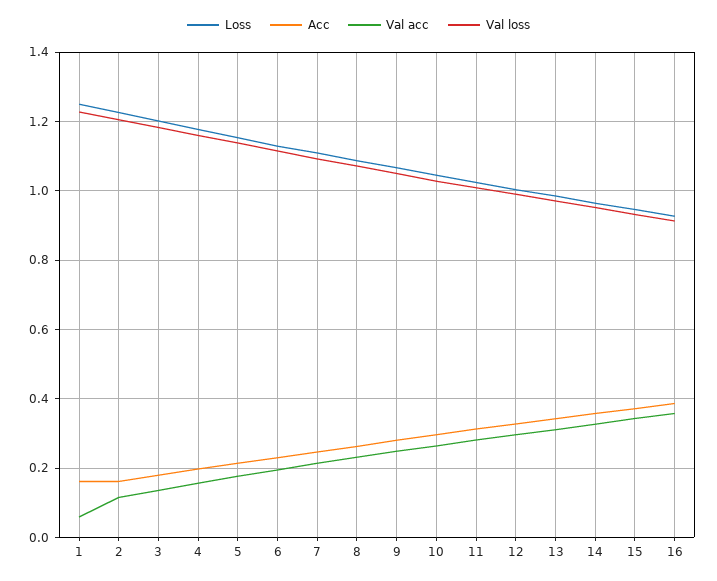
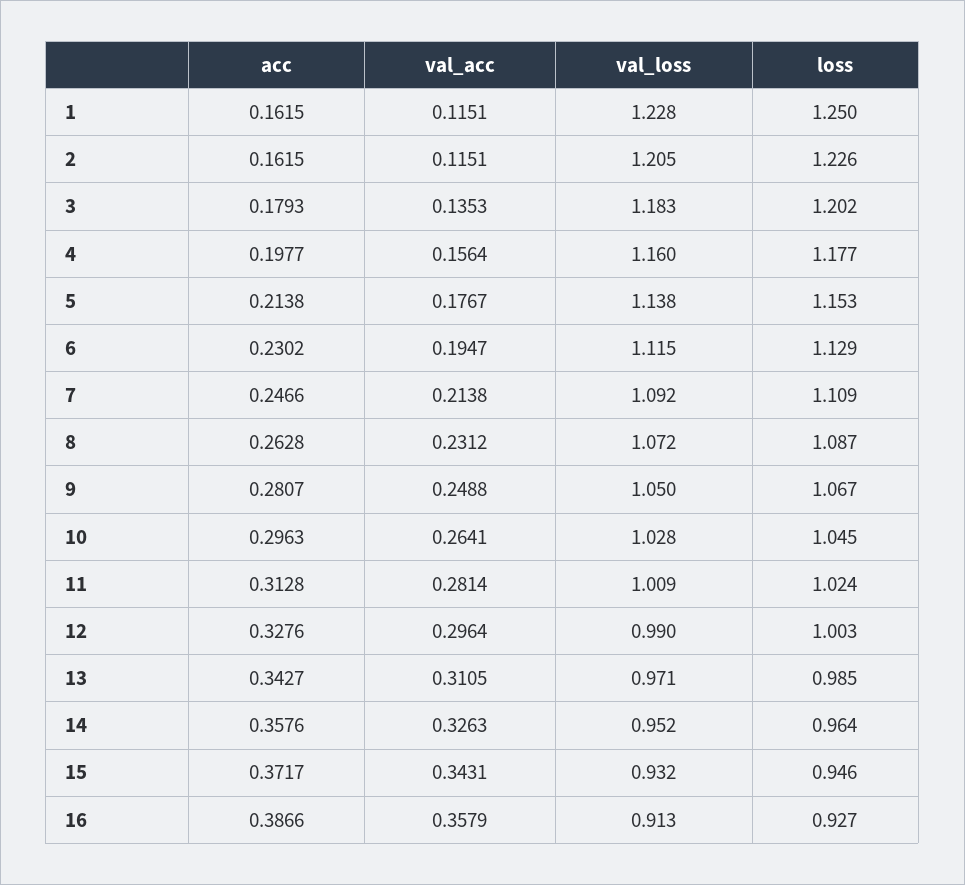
Val acc, 1: 0.06 -> 0.1151

